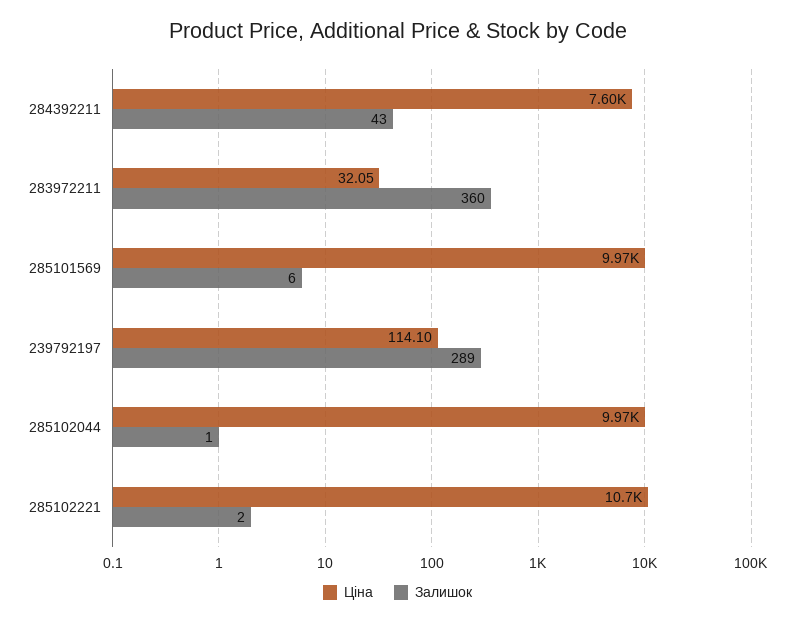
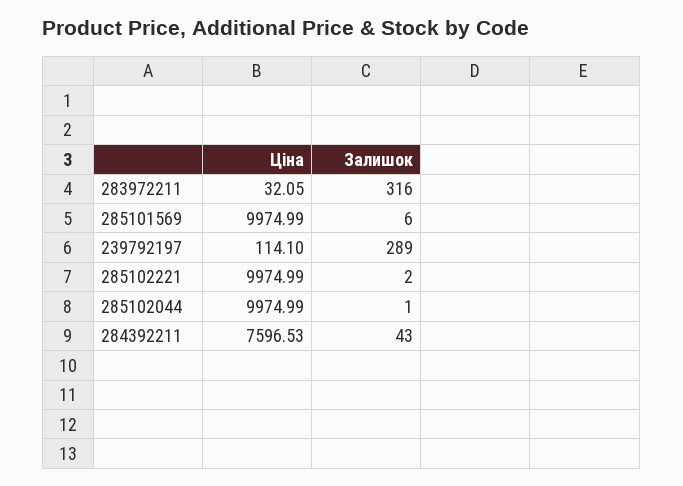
Залишок, 283972211: 360 -> 316
Ціна, 285102221: 10700 -> 9974.99

